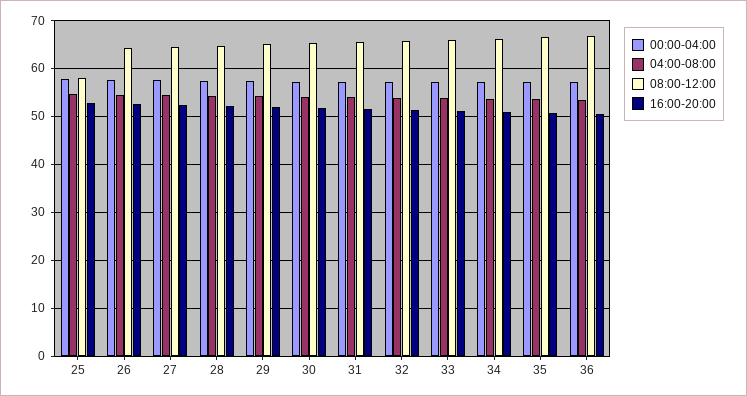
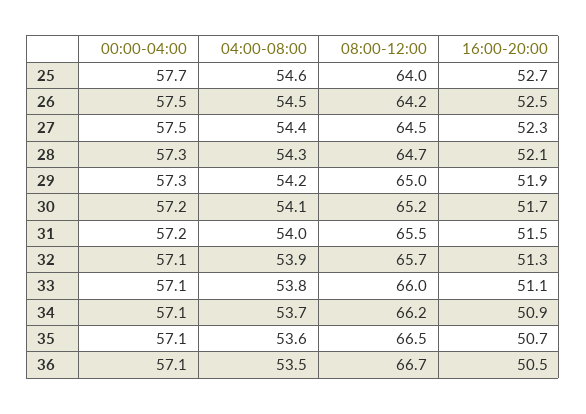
08:00-12:00, 25: 58 -> 64

